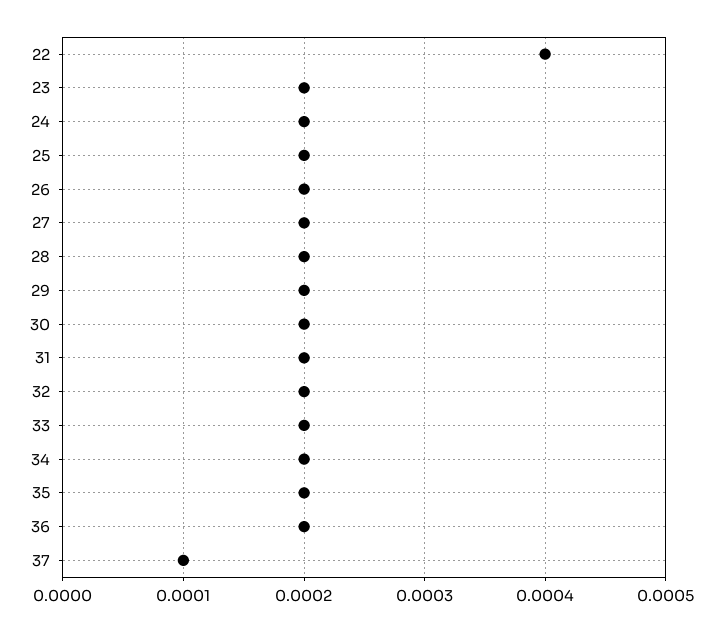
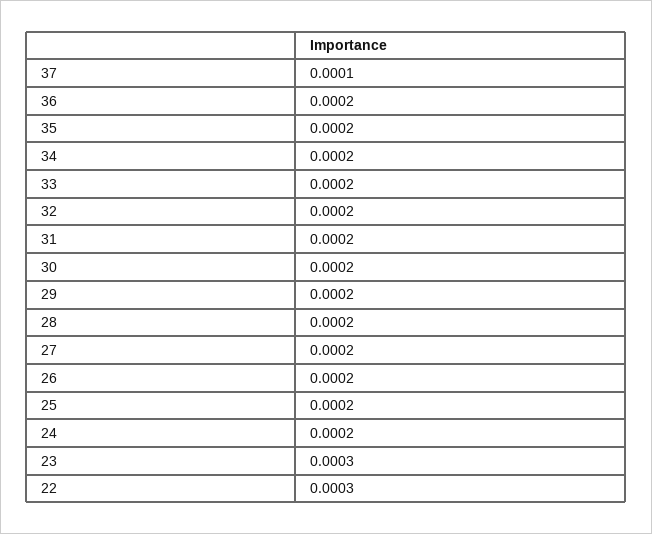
22: 0.0004 -> 0.0003
23: 0.0002 -> 0.0003

